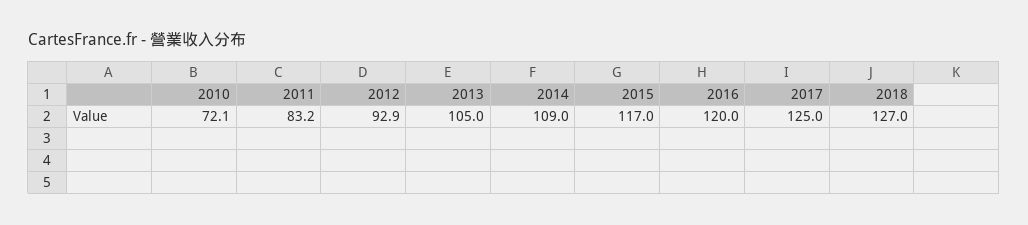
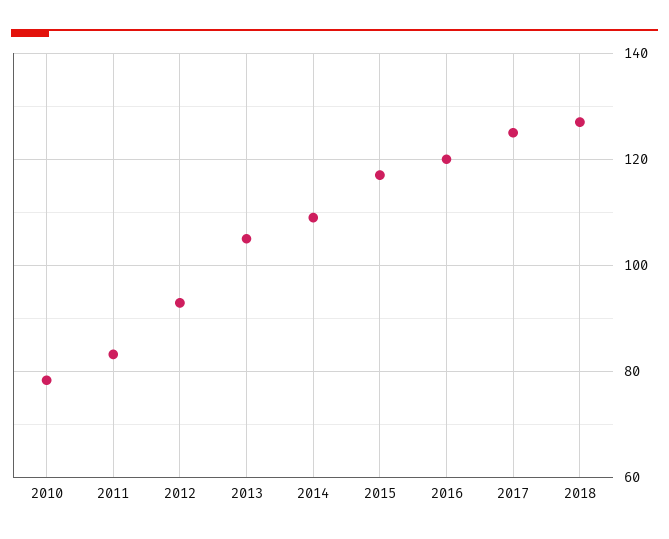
2010: 72.1 -> 78

